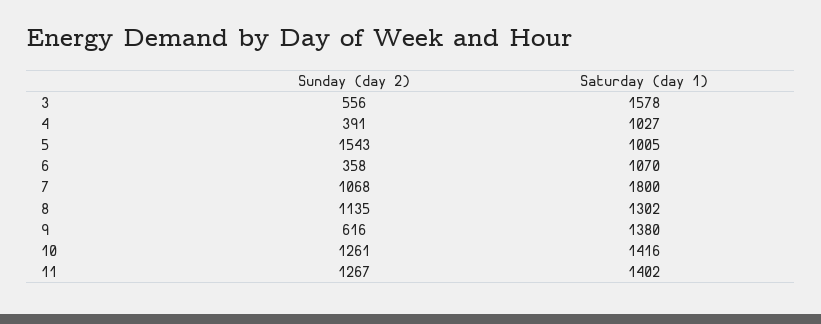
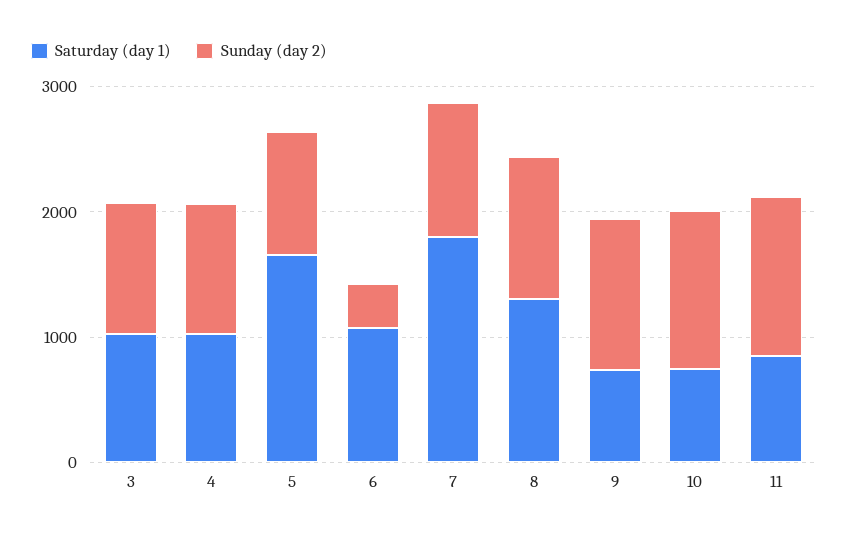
Sunday (day 2), 3: 556 -> 1000
Saturday (day 1), 3: 1578 -> 1000
Sunday (day 2), 4: 391 -> 1000
Sunday (day 2), 5: 1543 -> 1000
Saturday (day 1), 5: 1005 -> 1600
Sunday (day 2), 9: 616 -> 1200
Saturday (day 1), 9: 1380 -> 800
Saturday (day 1), 10: 1416 -> 800
Saturday (day 1), 11: 1402 -> 800

